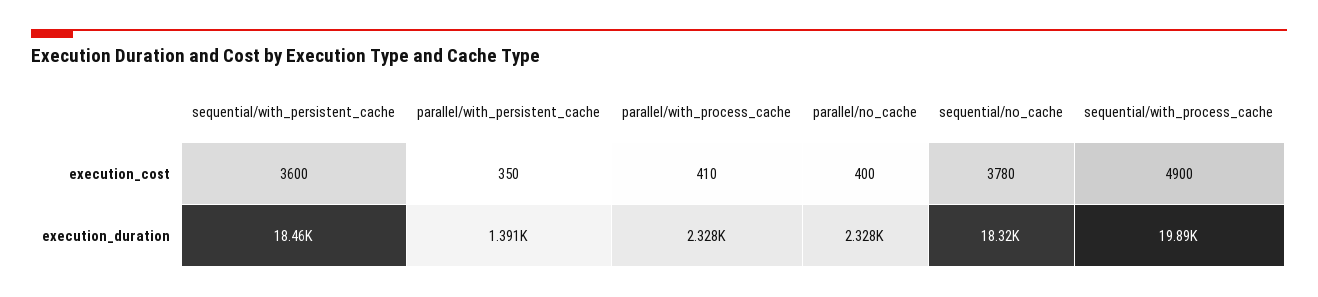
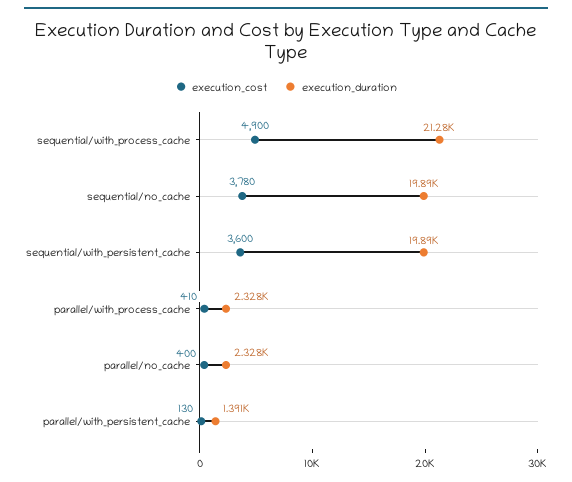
execution_cost, parallel/with_persistent_cache: 350 -> 130
execution_duration, sequential/with_persistent_cache: 18460 -> 19890
execution_duration, sequential/no_cache: 18320 -> 19890
execution_duration, sequential/with_process_cache: 19890 -> 21280

